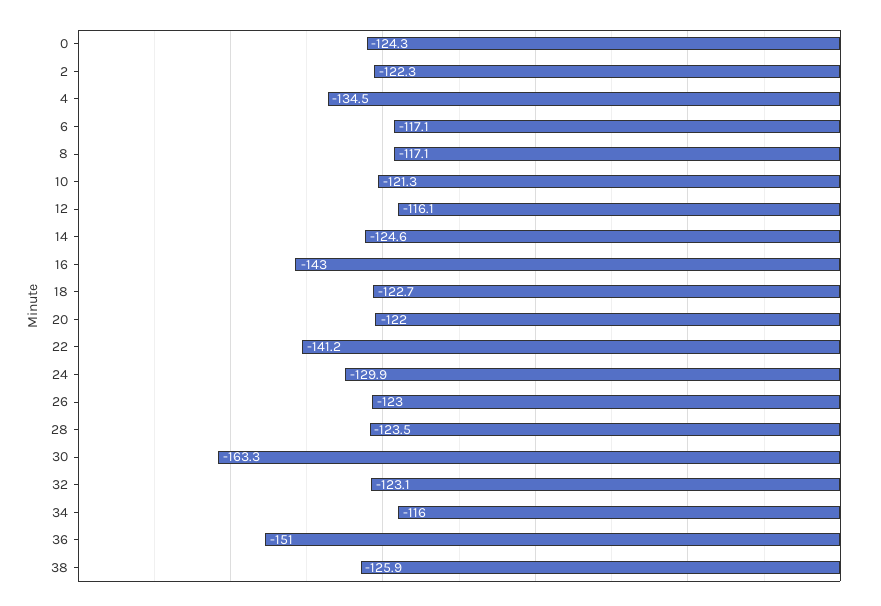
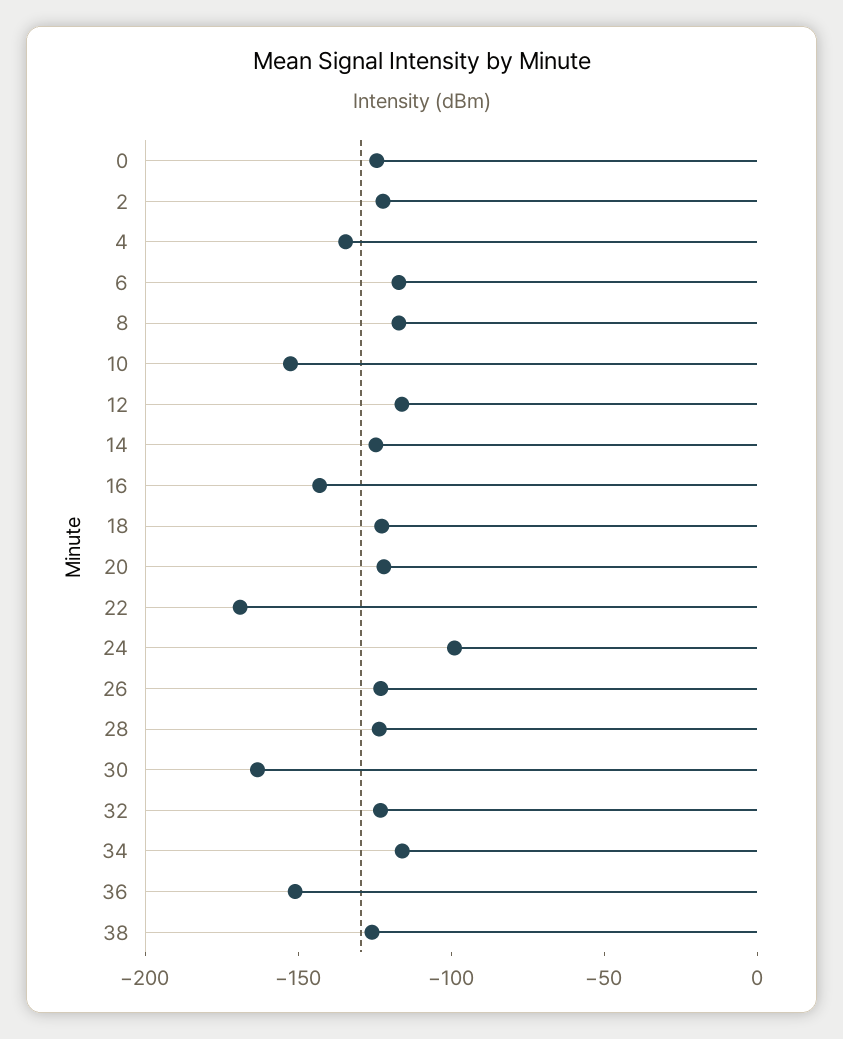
10: -121.3 -> -150
22: -141.2 -> -170
24: -129.9 -> -100

